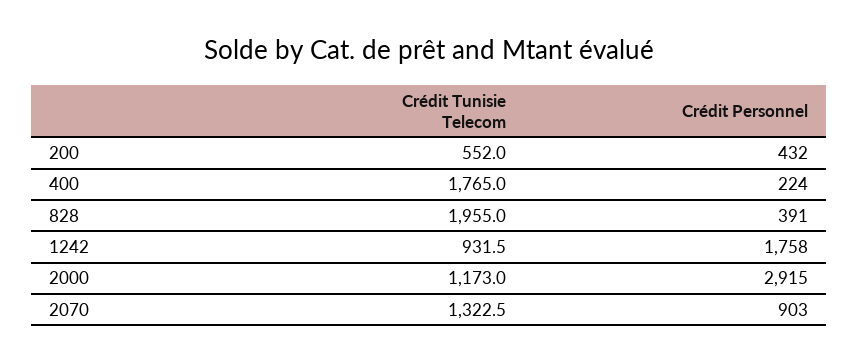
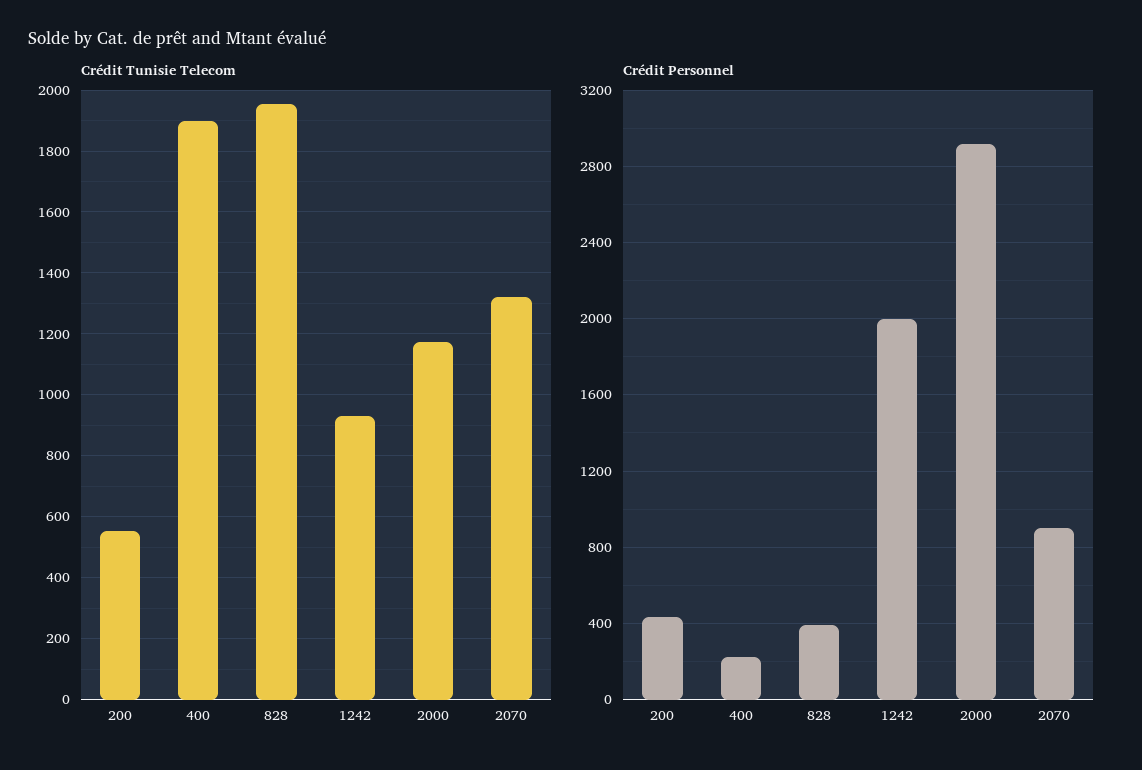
Crédit Tunisie Telecom, 400: 1765 -> 1900
Crédit Personnel, 1242: 1758 -> 2000

